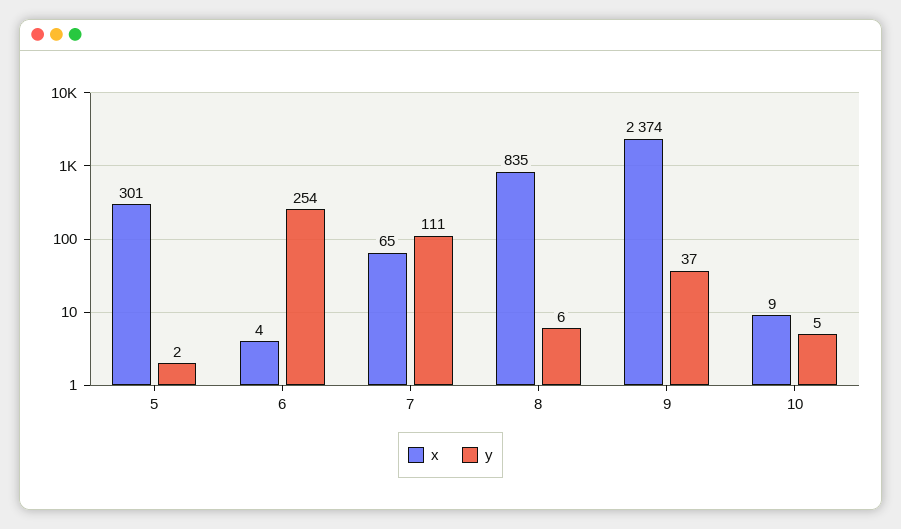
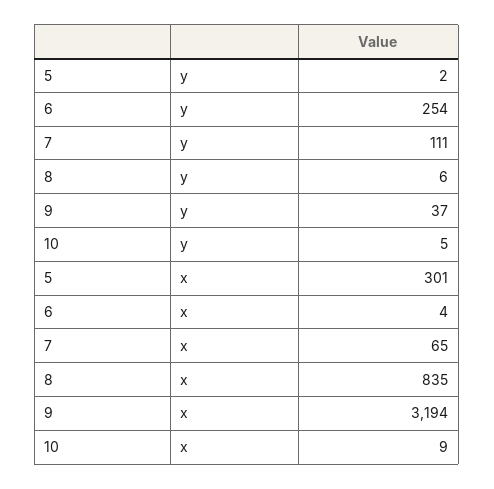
x, 9: 2374 -> 3194

